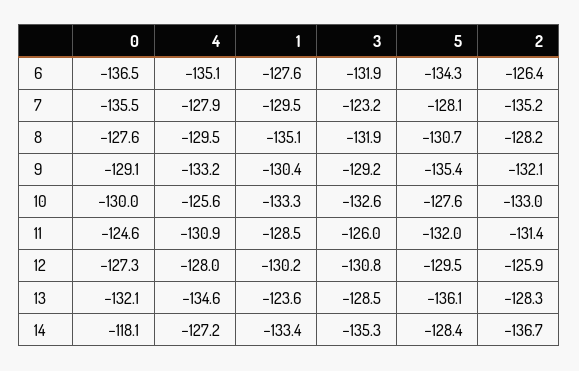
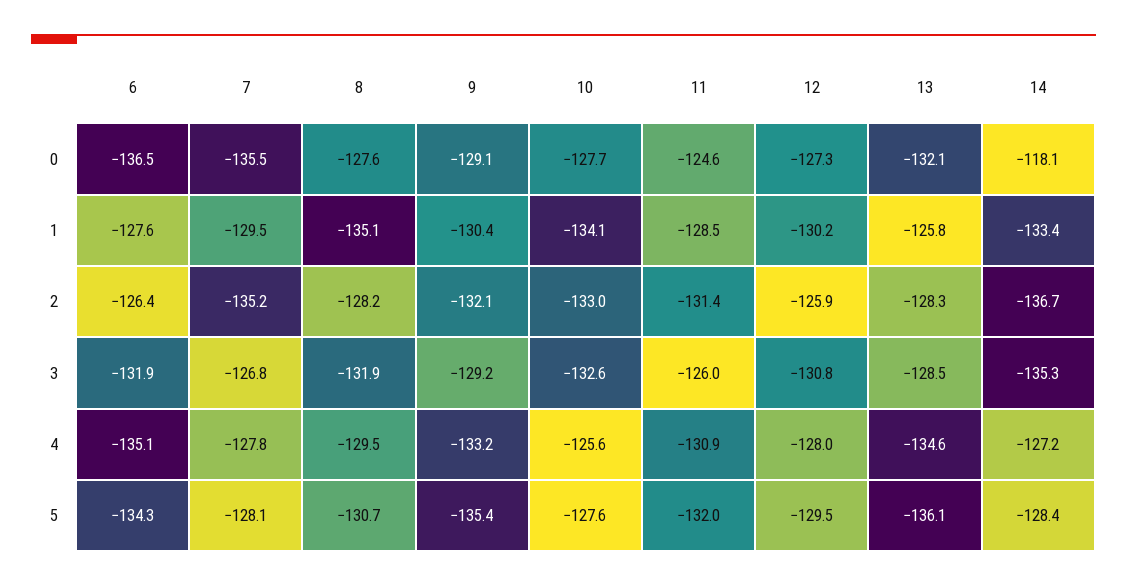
4, 7: -127.9 -> -127.8
3, 7: -123.2 -> -126.8
0, 10: -130 -> -127.7
1, 10: -133.3 -> -134.1
1, 13: -123.6 -> -125.8

